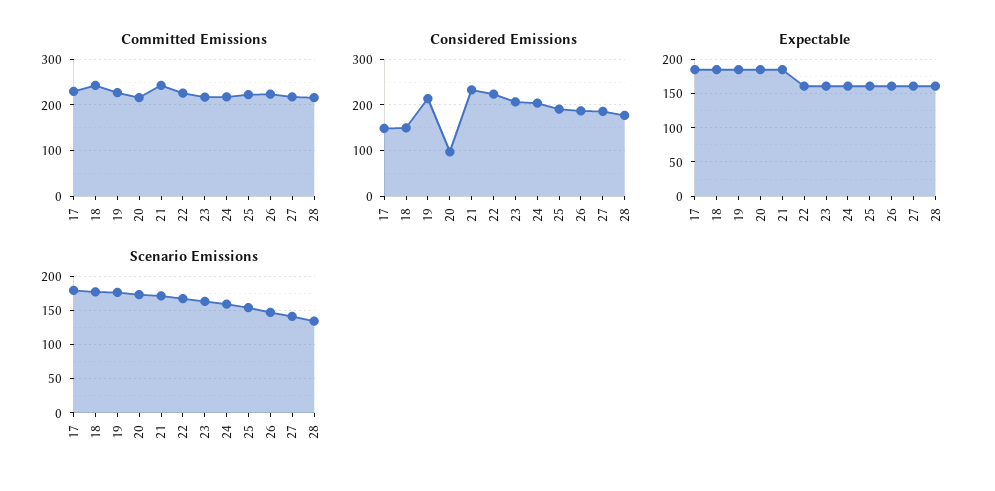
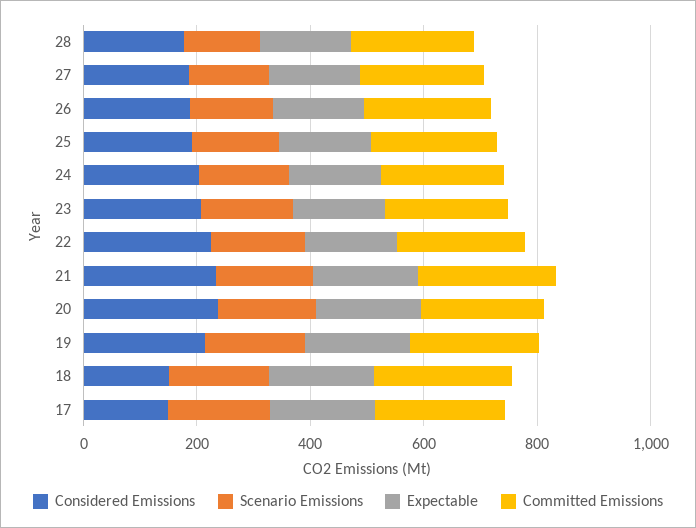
Considered Emissions, 20: 100 -> 250

